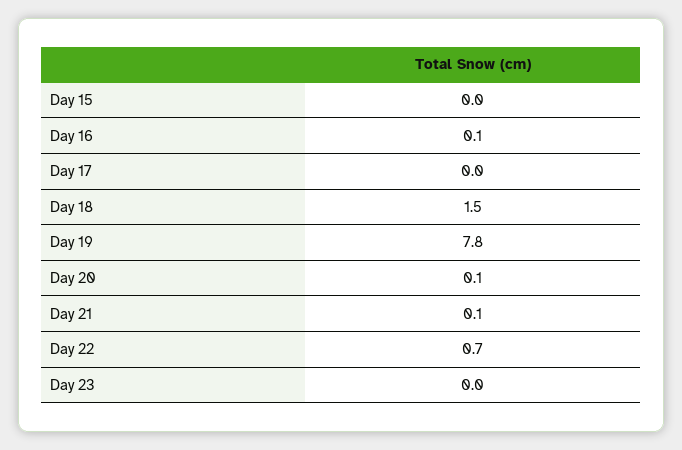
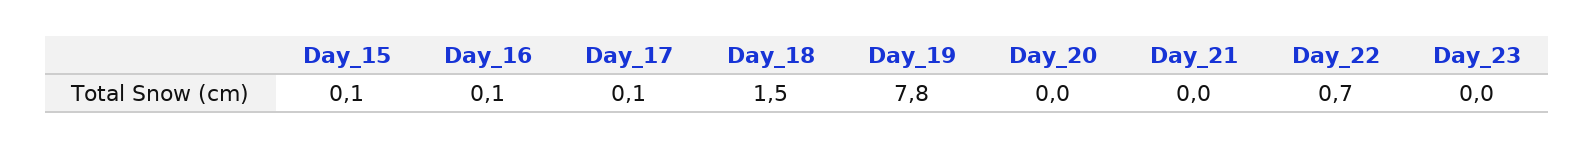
Day 15: 0 -> 0.1
Day 17: 0 -> 0.1
Day 20: 0.1 -> 0
Day 21: 0.1 -> 0

